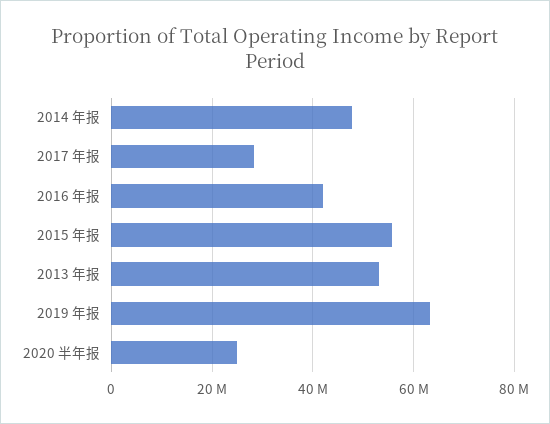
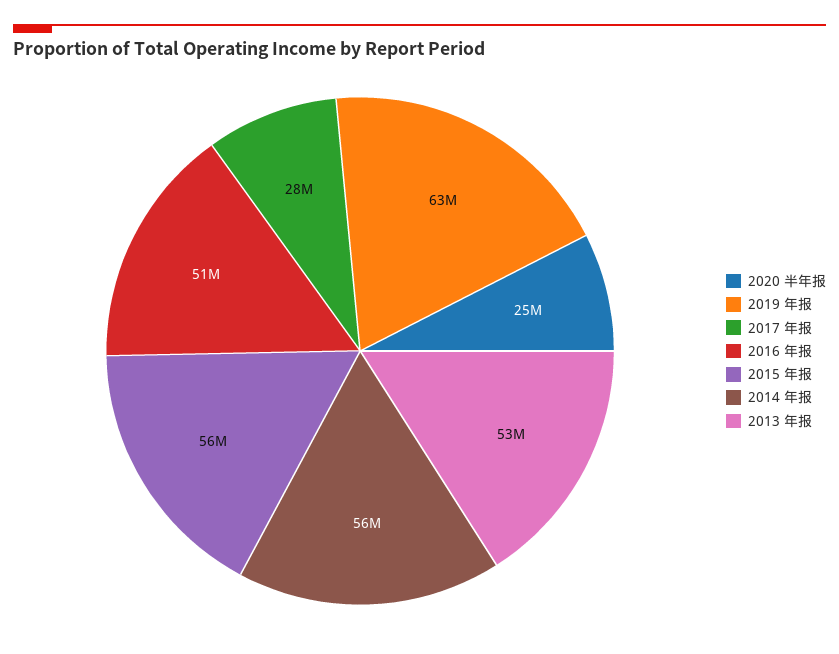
2014 年报: 48000000 -> 56000000
2016 年报: 42000000 -> 51000000

